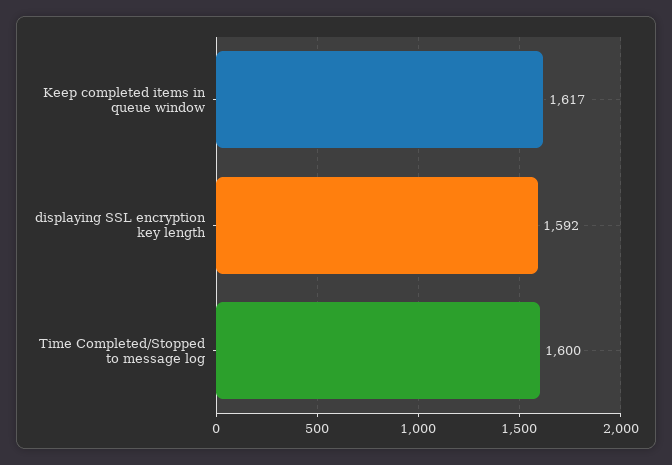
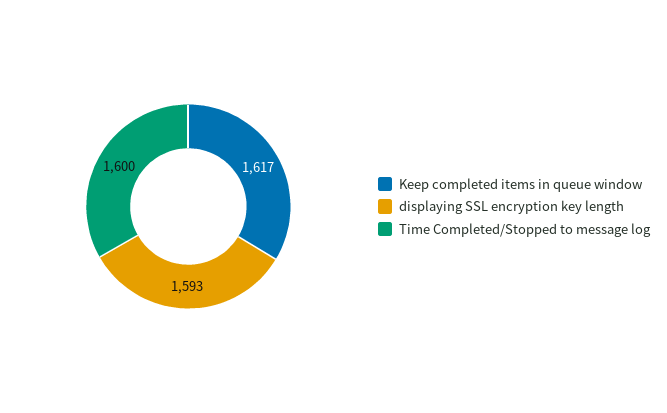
displaying SSL encryption key length: 1592 -> 1593

